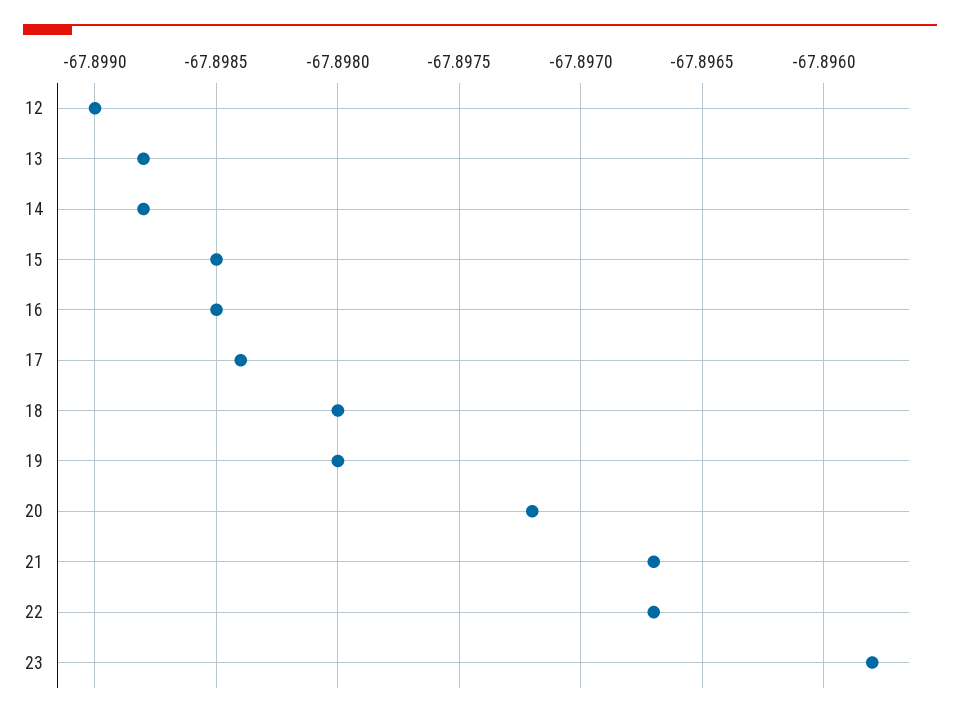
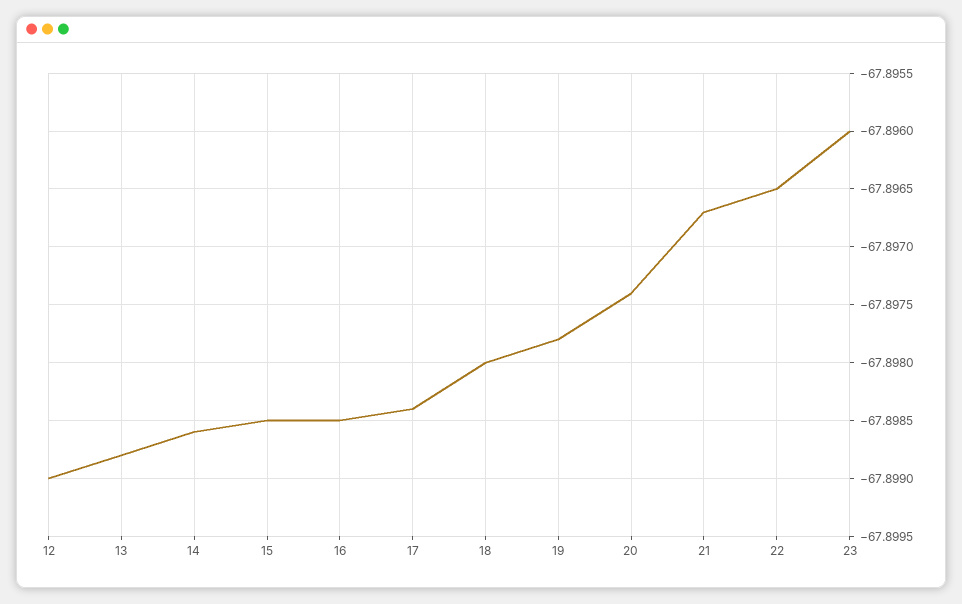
14: -67.8988 -> -67.8986
19: -67.898 -> -67.8978
20: -67.8972 -> -67.8974
22: -67.8967 -> -67.8965
23: -67.8958 -> -67.896

